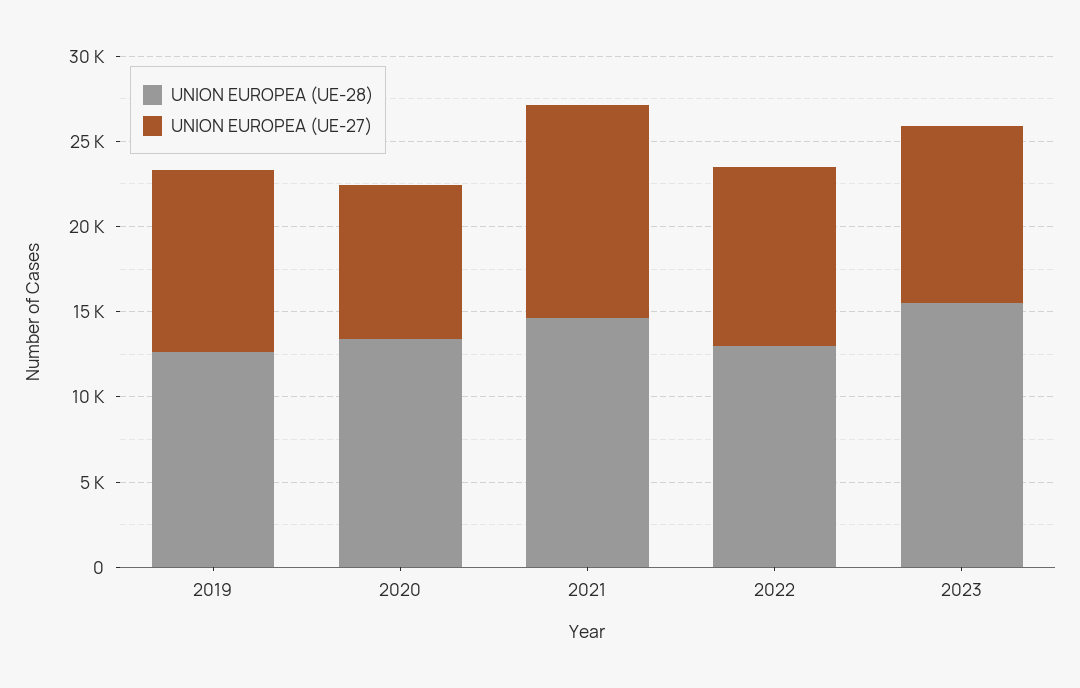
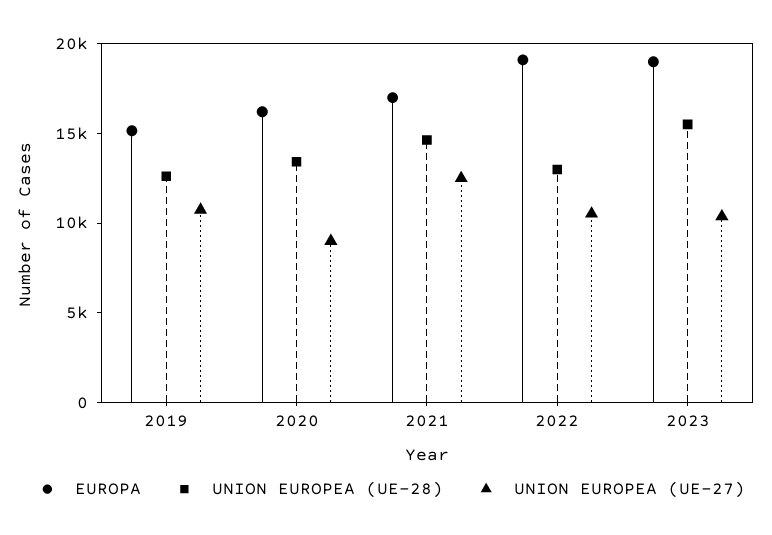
EUROPA, 2019: none -> 15000
EUROPA, 2020: none -> 16000
EUROPA, 2021: none -> 17000
EUROPA, 2022: none -> 19000
EUROPA, 2023: none -> 19000

